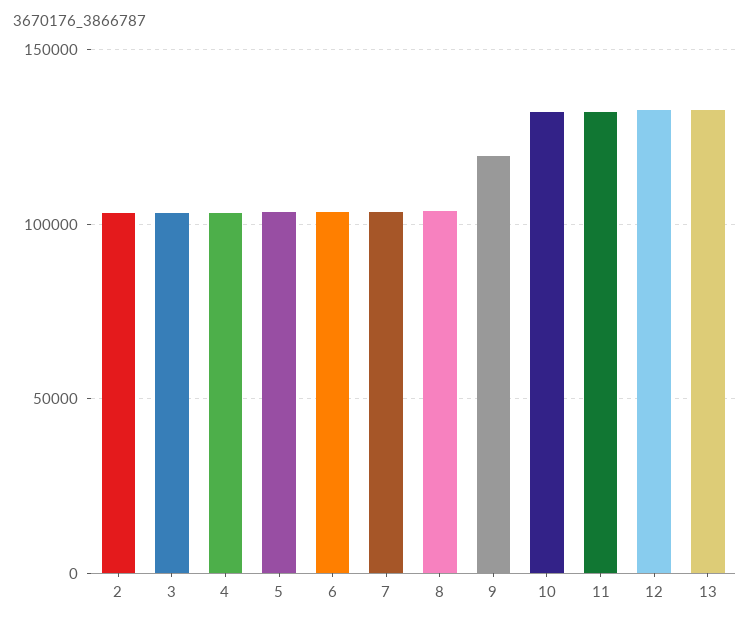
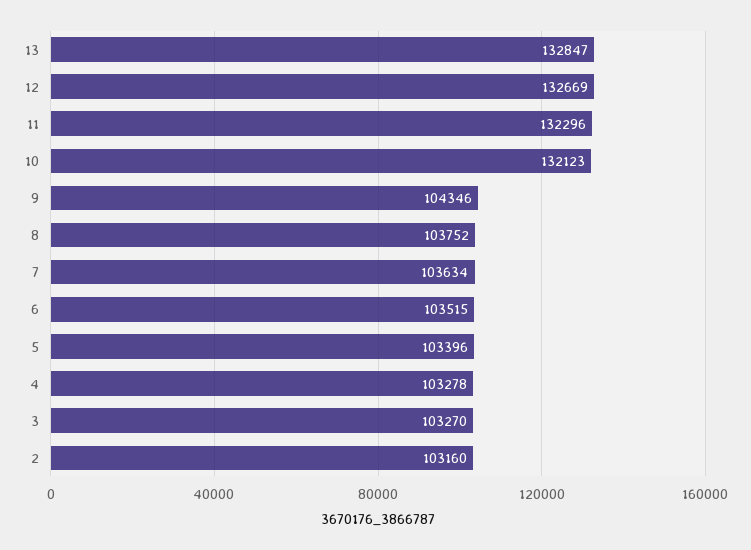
9: 120000 -> 104346

